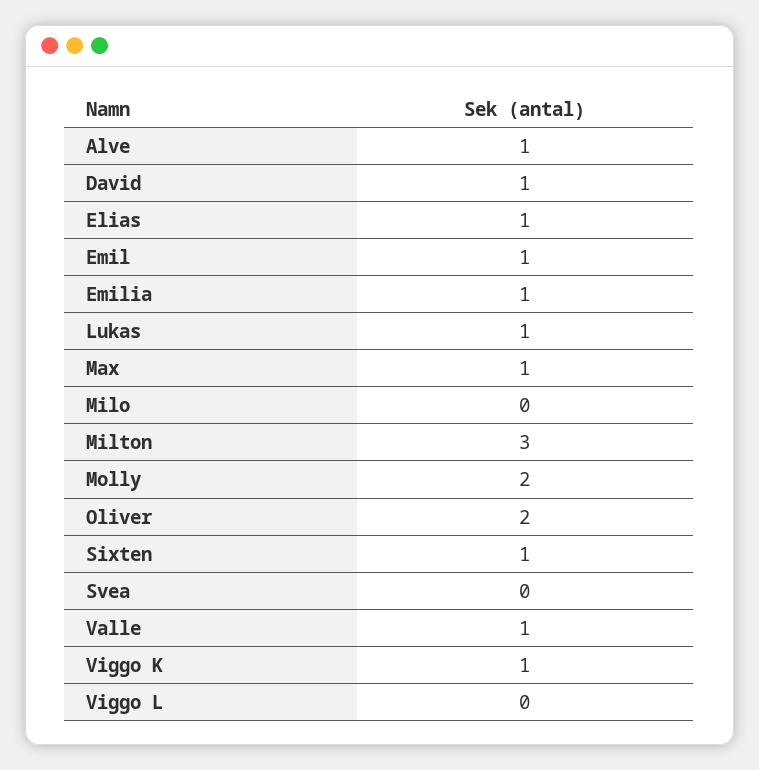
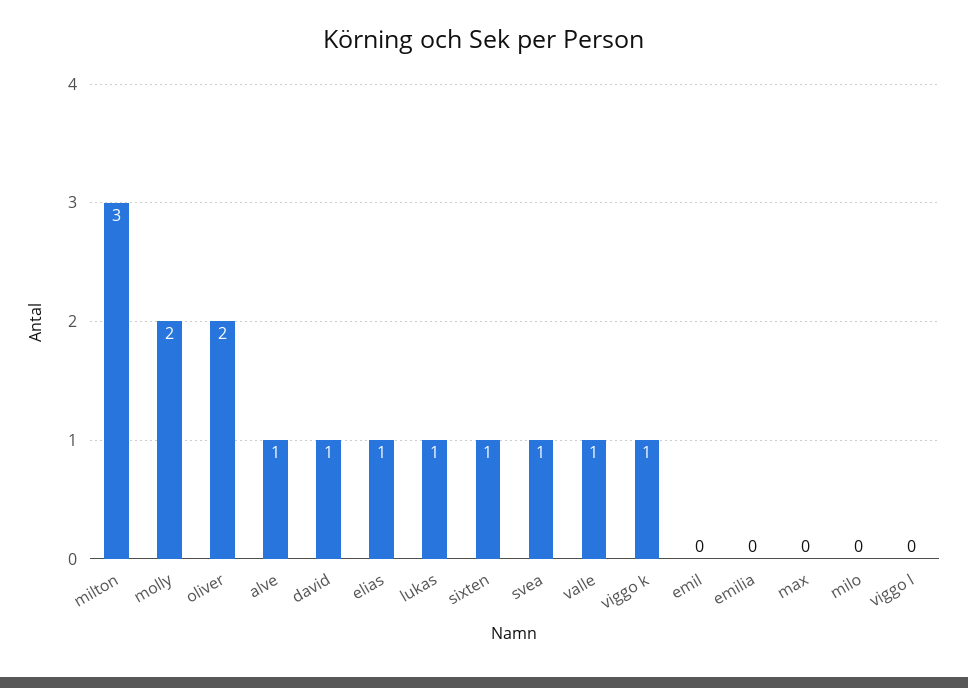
Emil: 1 -> 0
Emilia: 1 -> 0
Max: 1 -> 0
Svea: 0 -> 1

